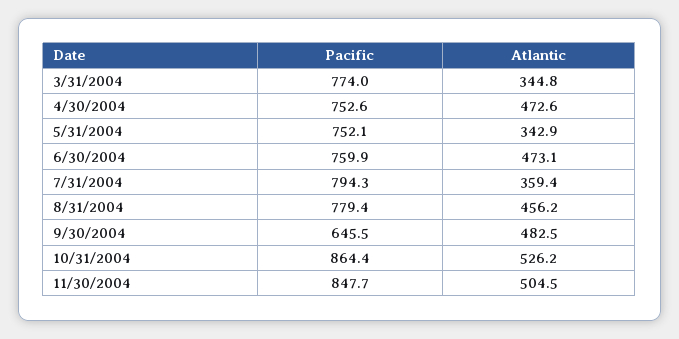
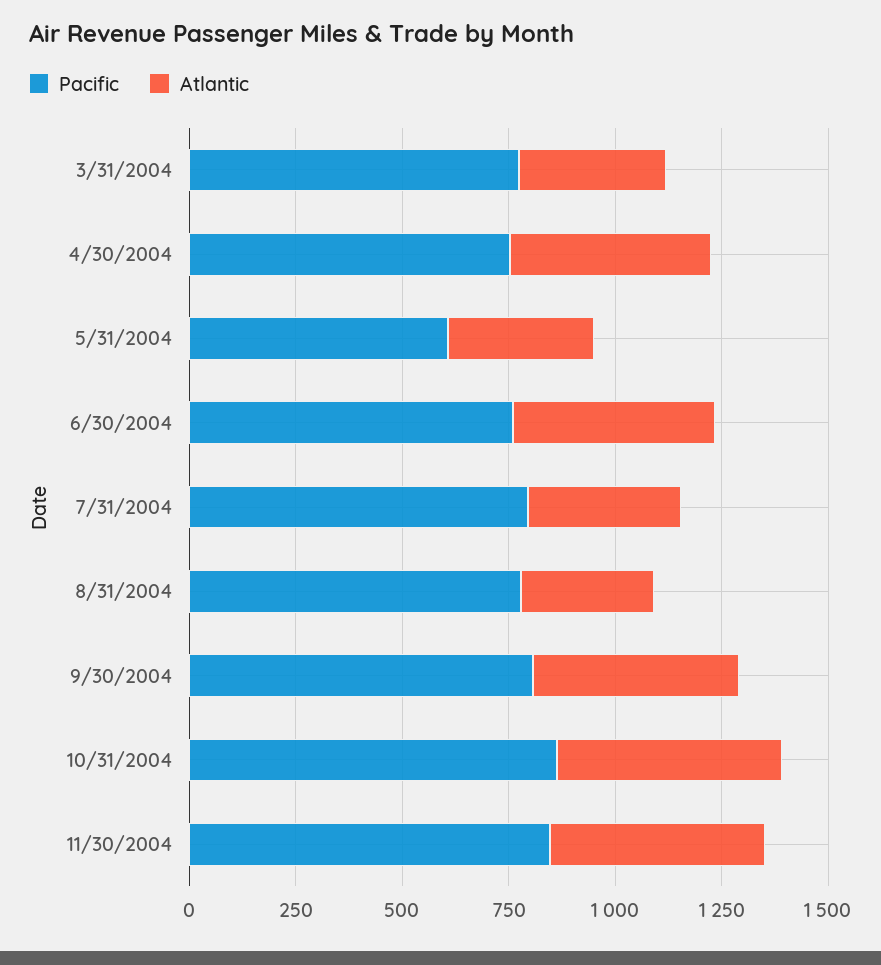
Pacific, 5/31/2004: 752.1 -> 600
Atlantic, 8/31/2004: 456.2 -> 300
Pacific, 9/30/2004: 645.5 -> 800

